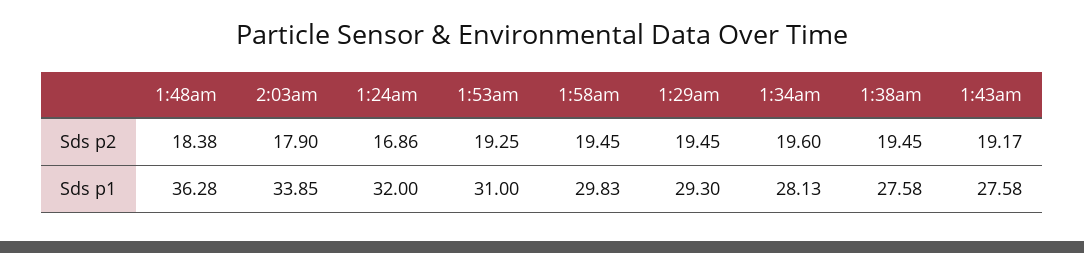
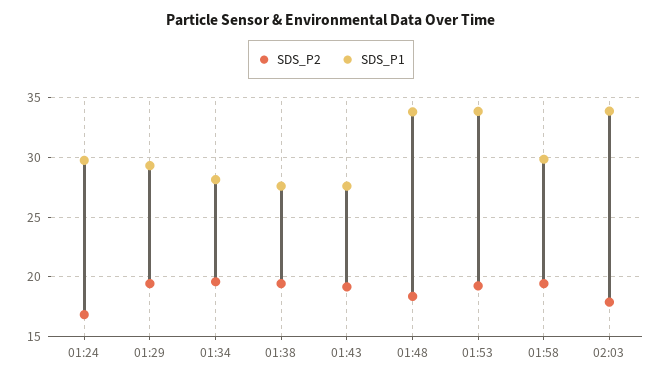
Sds p1, 1:48am: 36.28 -> 34
Sds p1, 1:24am: 32 -> 30
Sds p1, 1:53am: 31 -> 34

